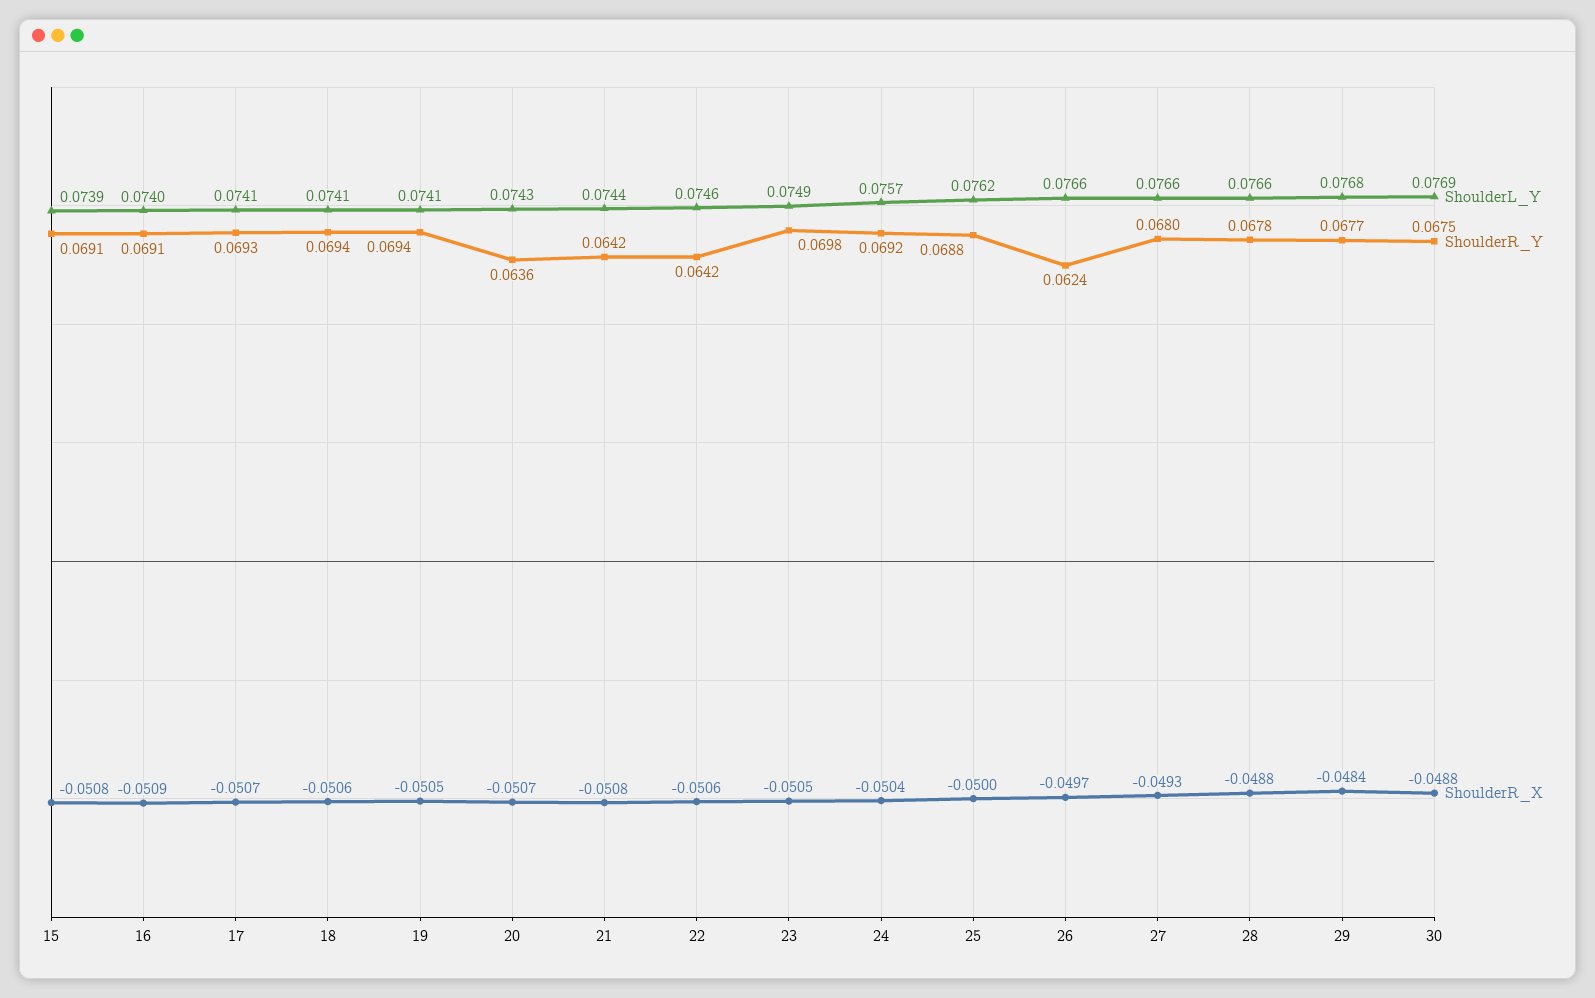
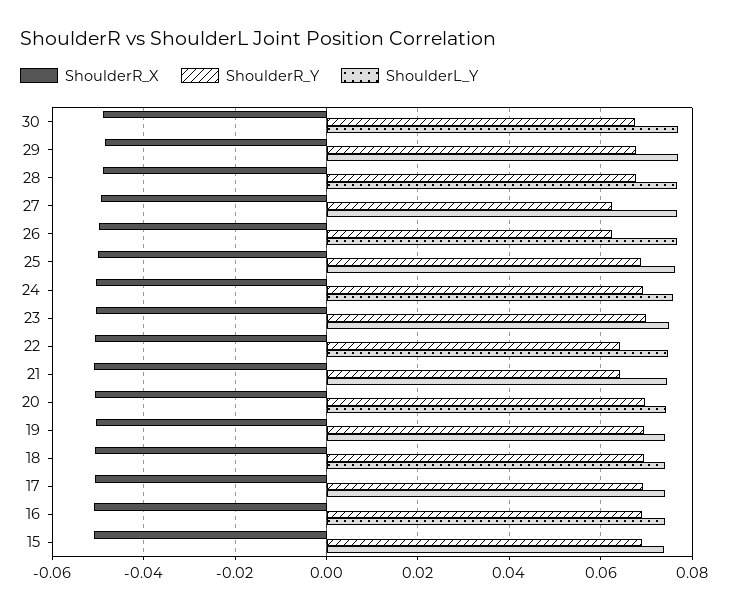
ShoulderR_Y, 20: 0.0636 -> 0.07
ShoulderR_Y, 27: 0.068 -> 0.062

